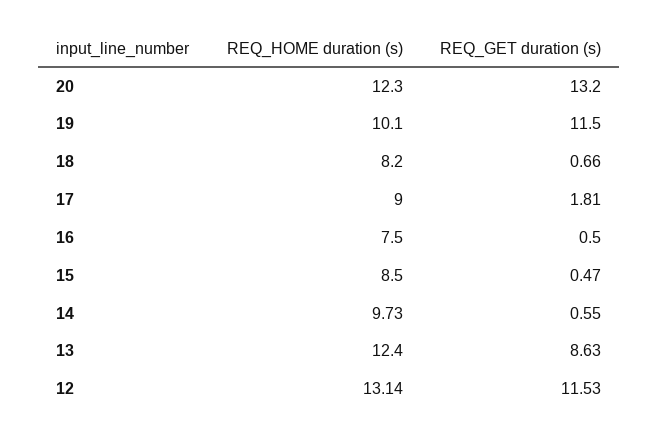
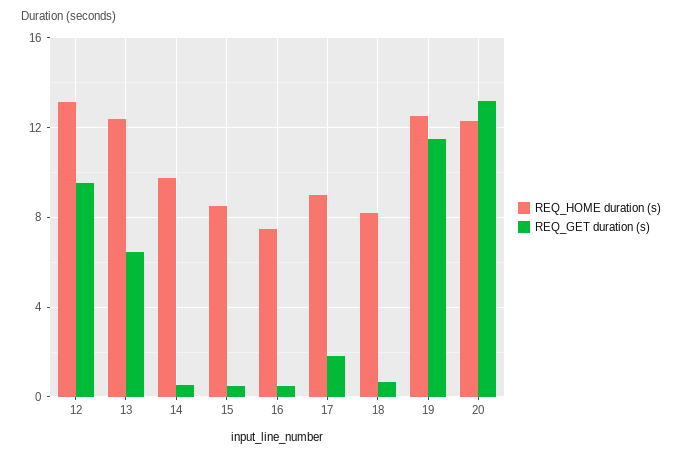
REQ_HOME duration (s), 19: 10.1 -> 12.5
REQ_GET duration (s), 13: 8.63 -> 6.5
REQ_GET duration (s), 12: 11.53 -> 9.5

